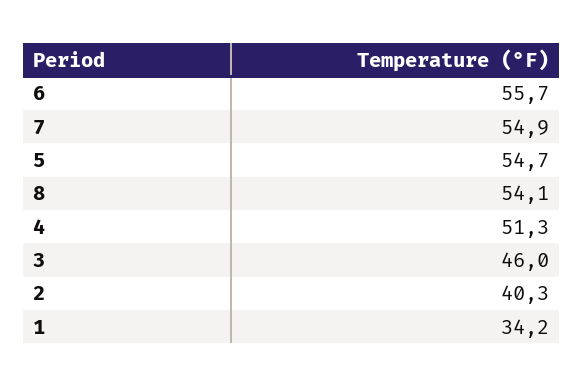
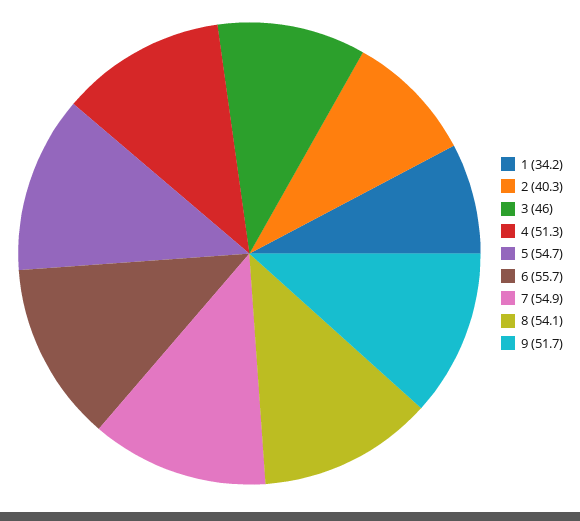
9: none -> 51.7

